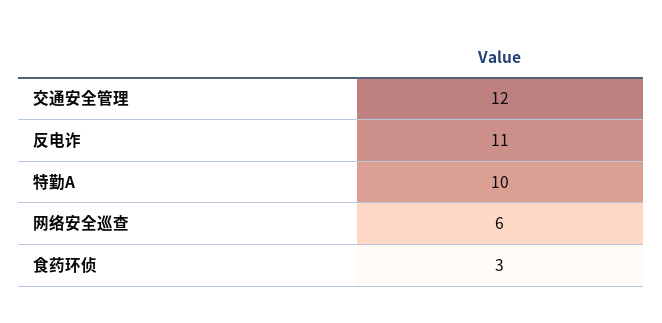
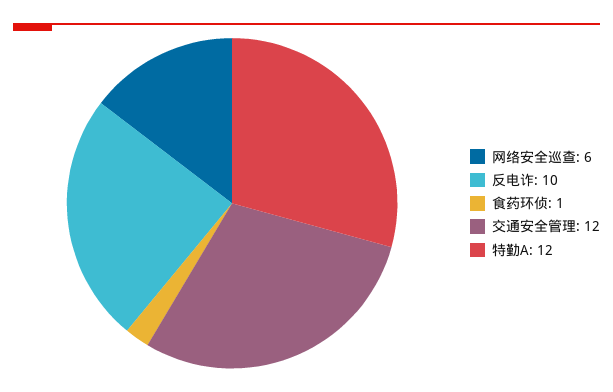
反电诈: 11 -> 10
特勤A: 10 -> 12
食药环侦: 3 -> 1

